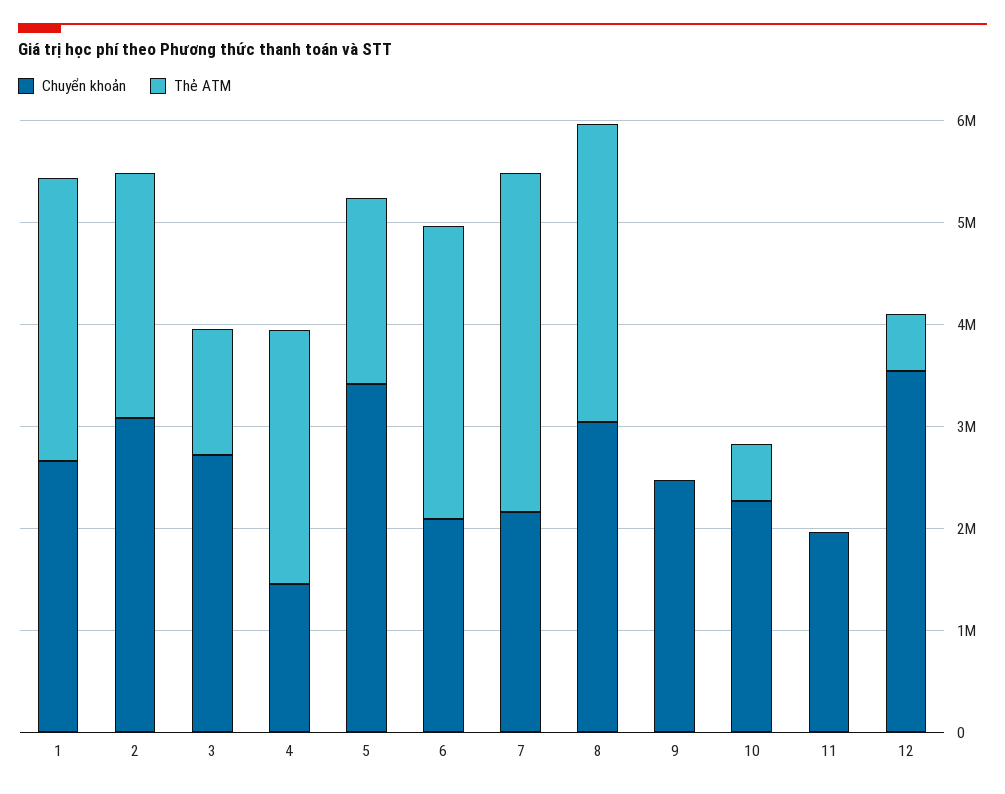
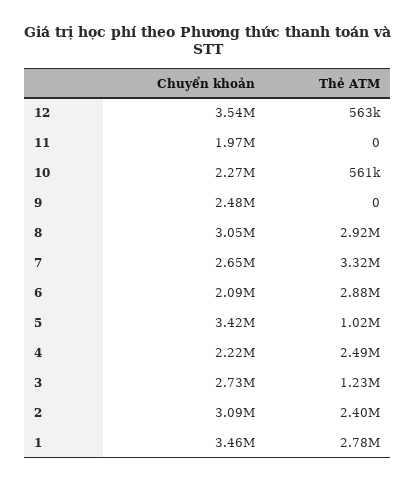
Chuyển khoản, 1: 2600000 -> 3460000
Chuyển khoản, 4: 1400000 -> 2220000
Thẻ ATM, 5: 1800000 -> 1020000
Chuyển khoản, 7: 2200000 -> 2650000

